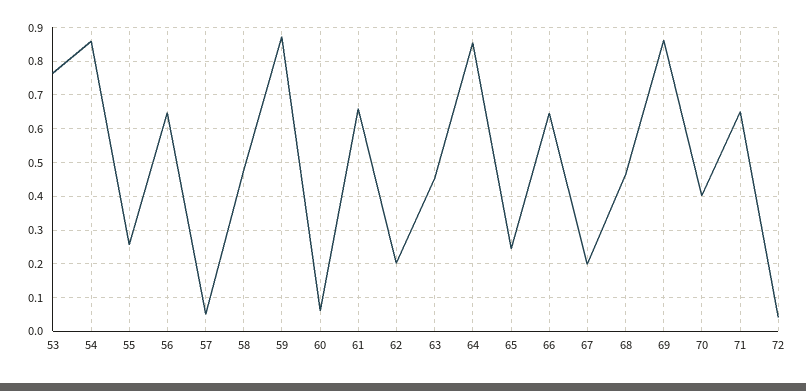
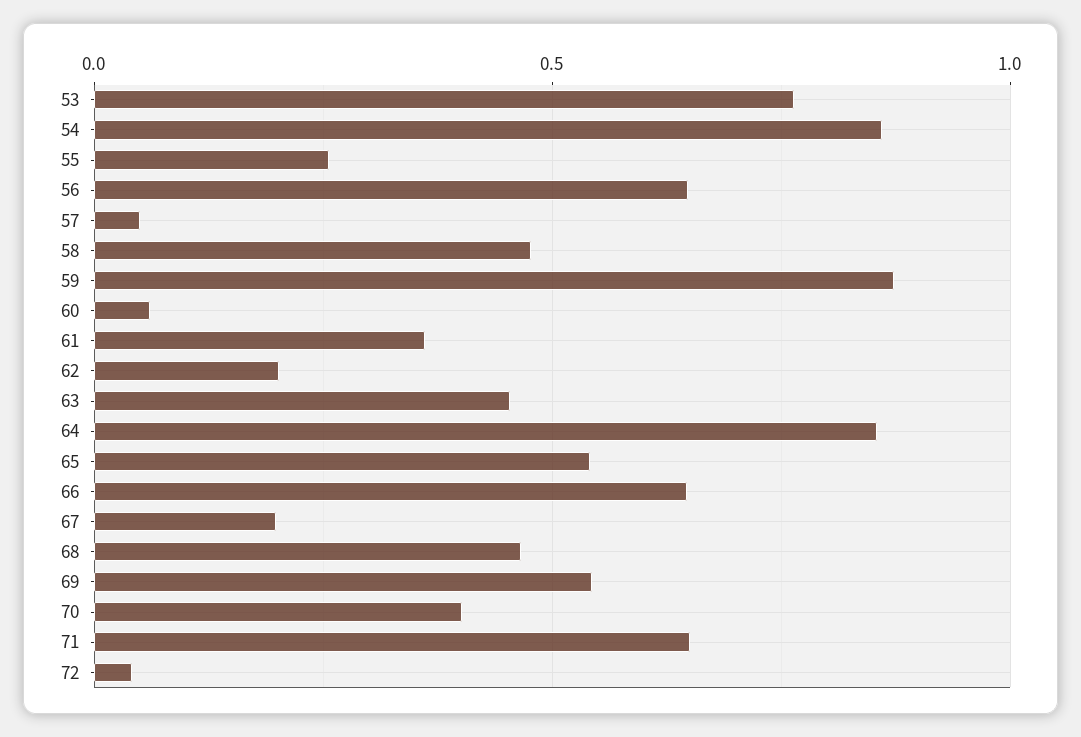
61: 0.66 -> 0.35
65: 0.24 -> 0.55
69: 0.86 -> 0.55

